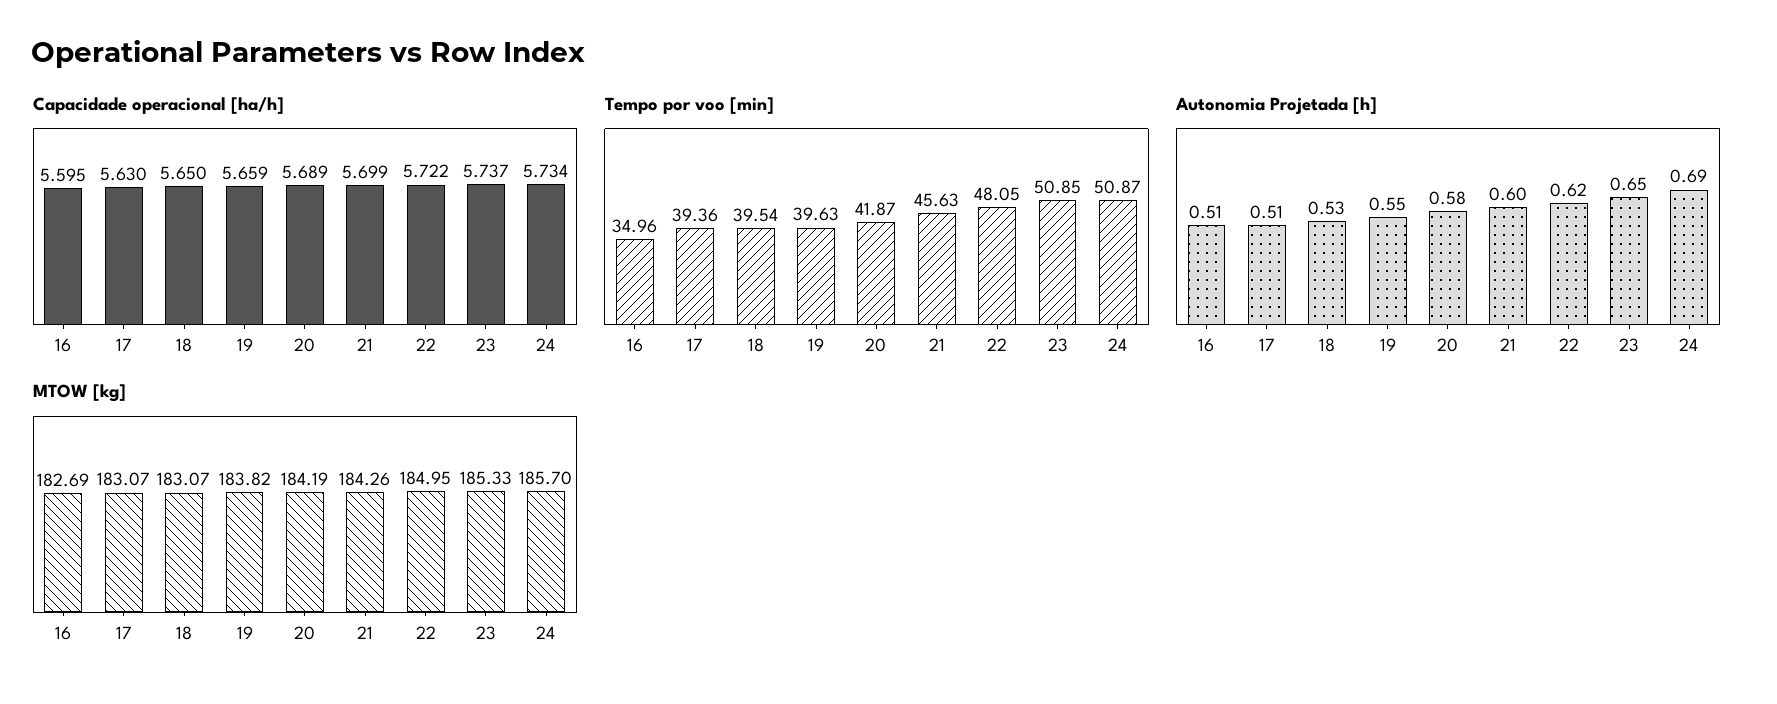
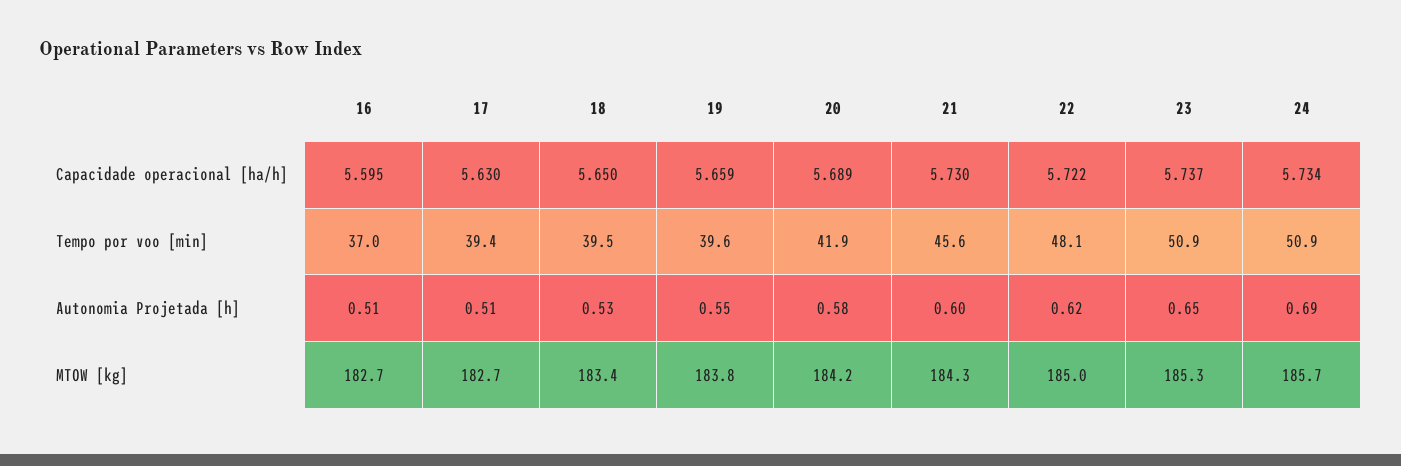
Capacidade operacional [ha/h], 21: 5.699 -> 5.73
Tempo por voo [min], 16: 34.96 -> 37
MTOW [kg], 17: 183.07 -> 182.7
MTOW [kg], 18: 183.07 -> 183.4

